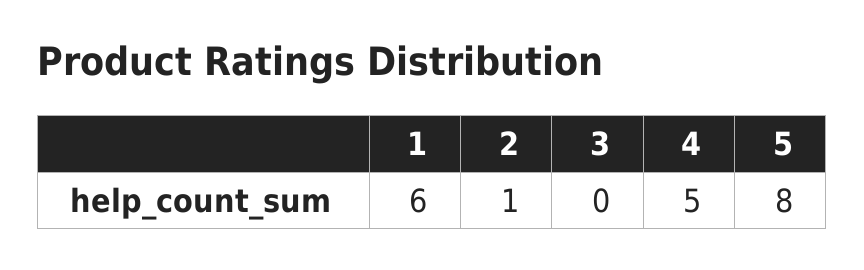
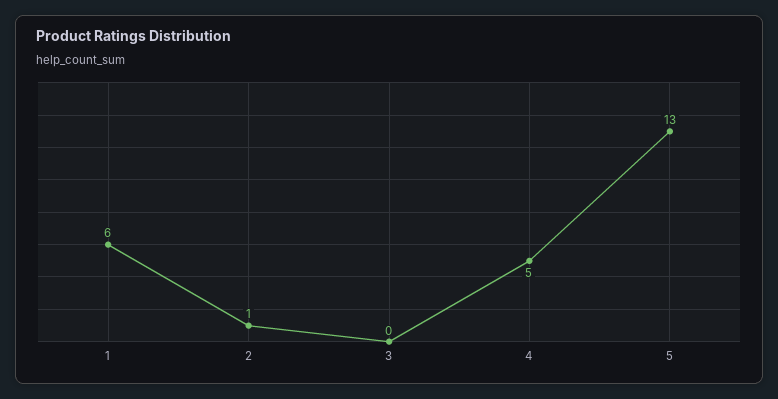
5: 8 -> 13

